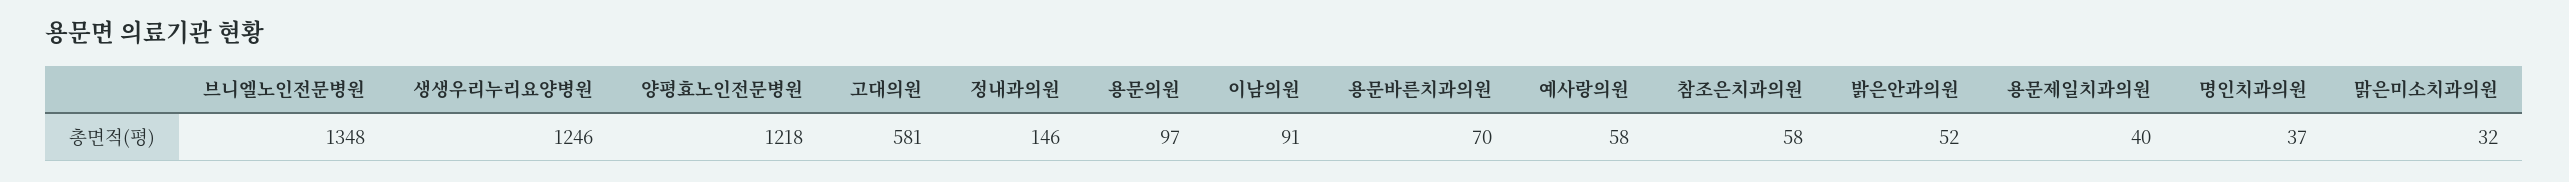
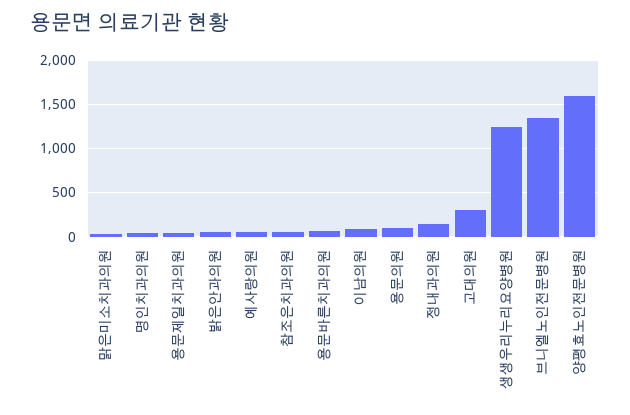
양평효노인전문병원: 1218 -> 1600
고대의원: 581 -> 300

